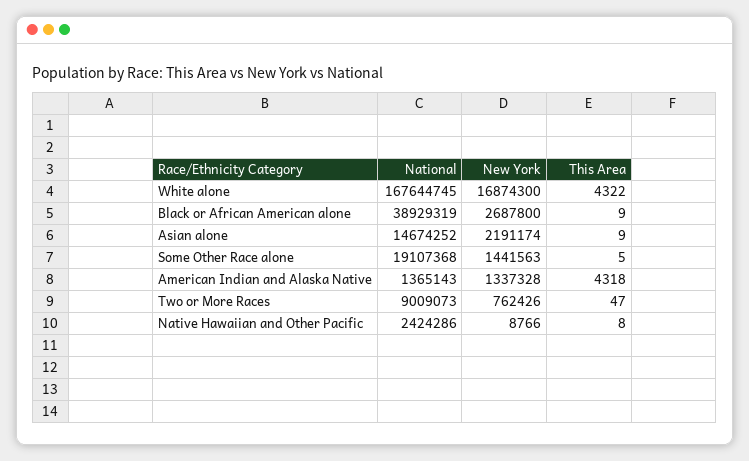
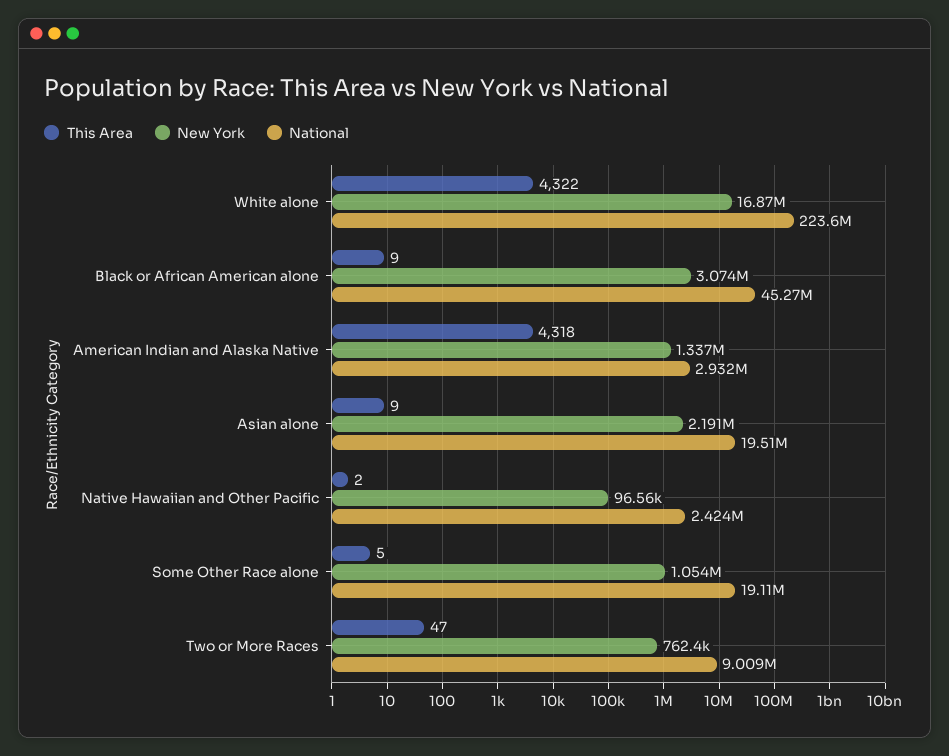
National, White alone: 167644745 -> 223600000
National, Black or African American alone: 38929319 -> 45270000
New York, Black or African American alone: 2687800 -> 3074000
National, Asian alone: 14674252 -> 19510000
New York, Some Other Race alone: 1441563 -> 1054000
National, American Indian and Alaska Native: 1365143 -> 2932000
New York, Native Hawaiian and Other Pacific: 8766 -> 96560
This Area, Native Hawaiian and Other Pacific: 8 -> 2

